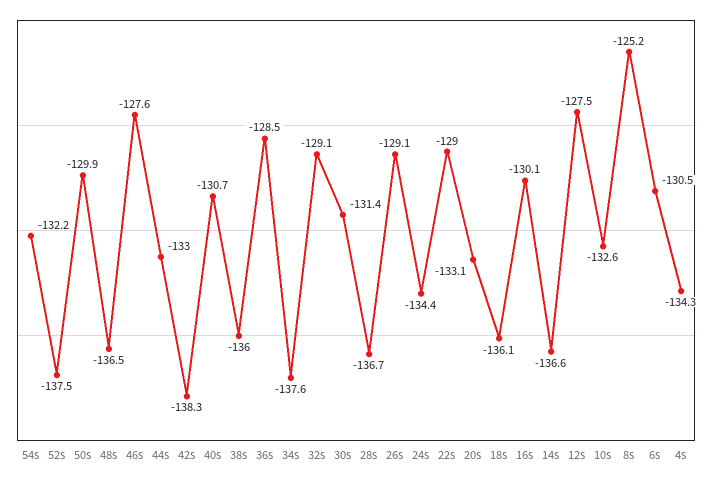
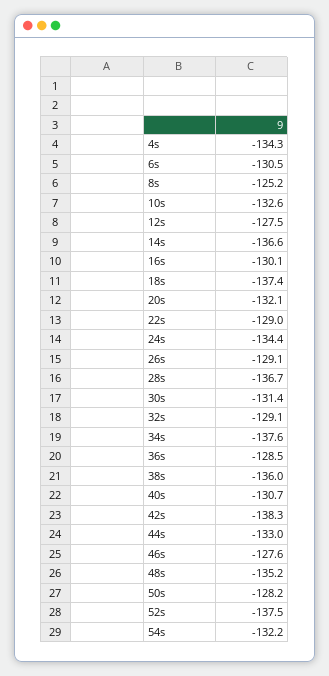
50s: -129.9 -> -128.2
48s: -136.5 -> -135.2
20s: -133.1 -> -132.1
18s: -136.1 -> -137.4

